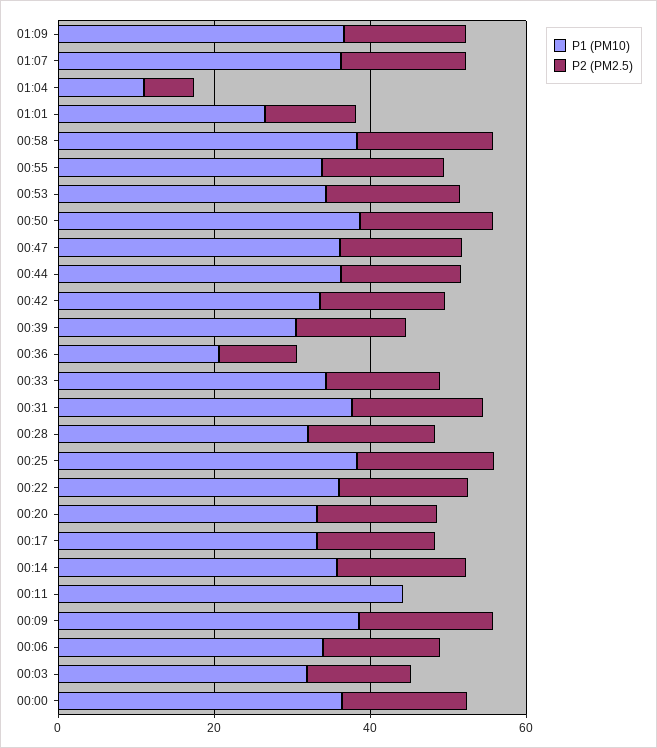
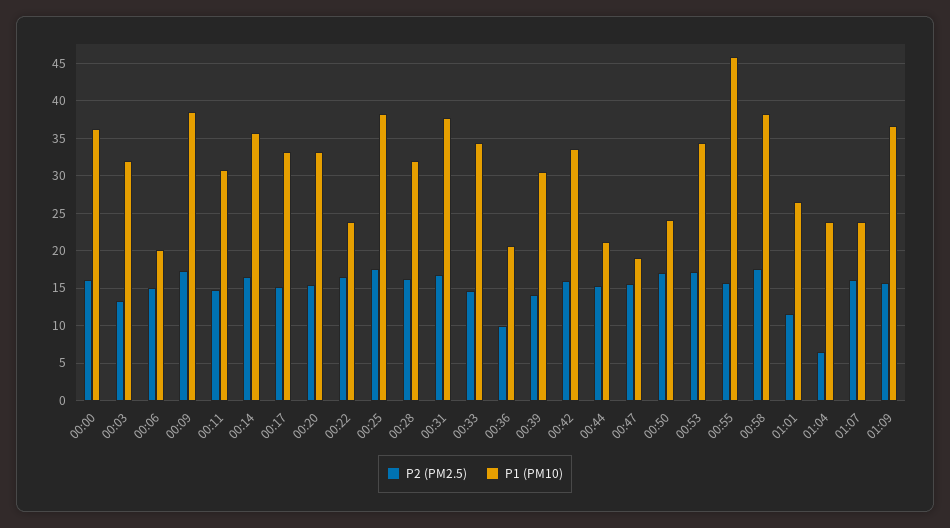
P1 (PM10), 01:07: 35 -> 24
P1 (PM10), 01:04: 10 -> 24
P1 (PM10), 00:55: 35 -> 46
P1 (PM10), 00:50: 40 -> 24
P1 (PM10), 00:47: 35 -> 19
P1 (PM10), 00:44: 35 -> 21
P1 (PM10), 00:22: 35 -> 24
P1 (PM10), 00:11: 45 -> 31
P2 (PM2.5), 00:11: 0 -> 15
P1 (PM10), 00:06: 35 -> 20

